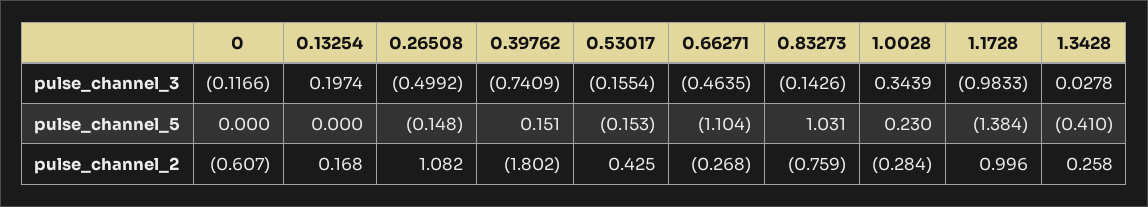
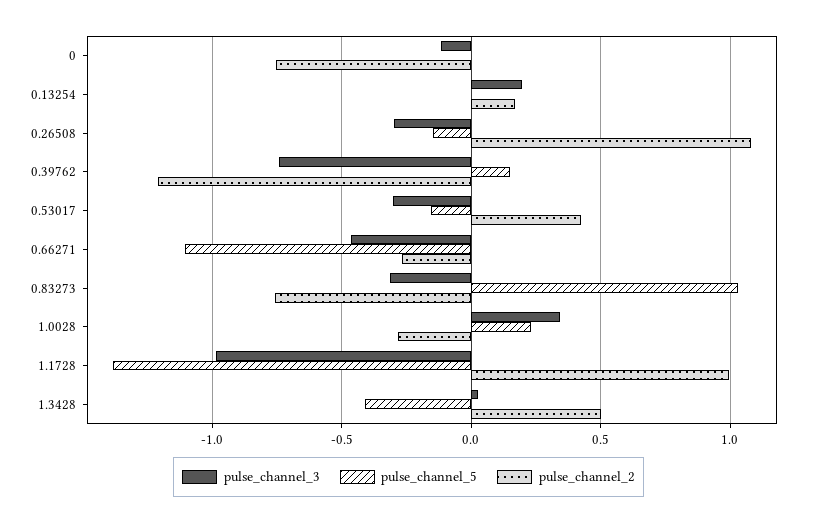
pulse_channel_3, 0.26508: -0.4992 -> -0.3
pulse_channel_3, 0.53017: -0.1554 -> -0.3
pulse_channel_3, 0.83273: -0.1426 -> -0.3
pulse_channel_2, 0: -0.607 -> -0.75
pulse_channel_2, 0.39762: -1.802 -> -1.2
pulse_channel_2, 1.3428: 0.258 -> 0.5

